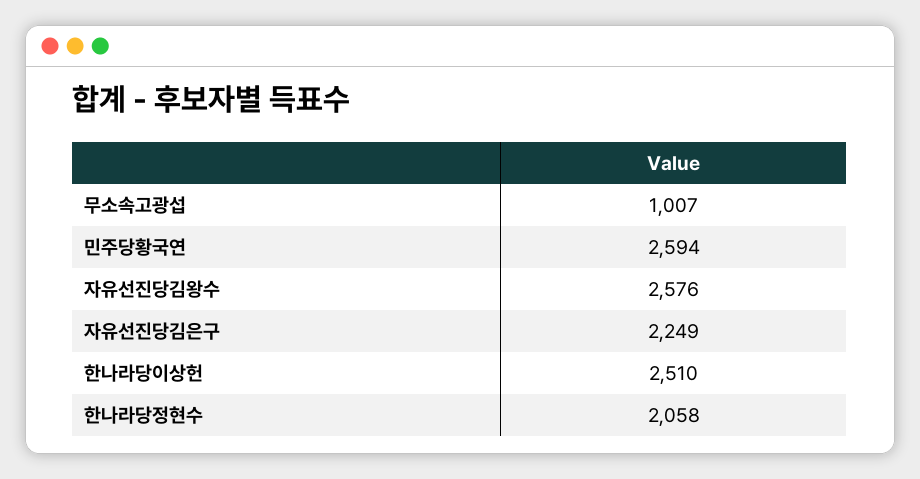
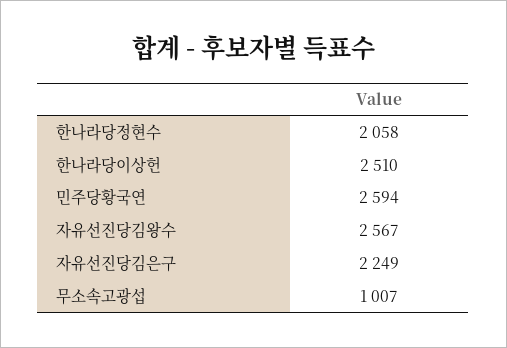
자유선진당김왕수: 2576 -> 2567

